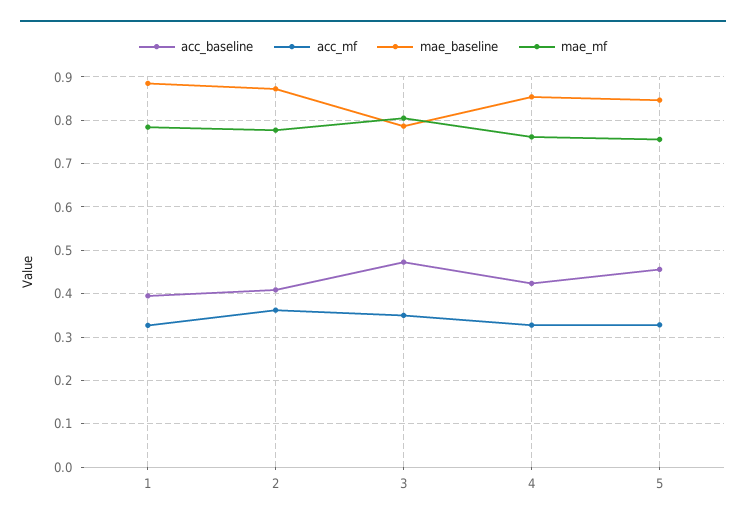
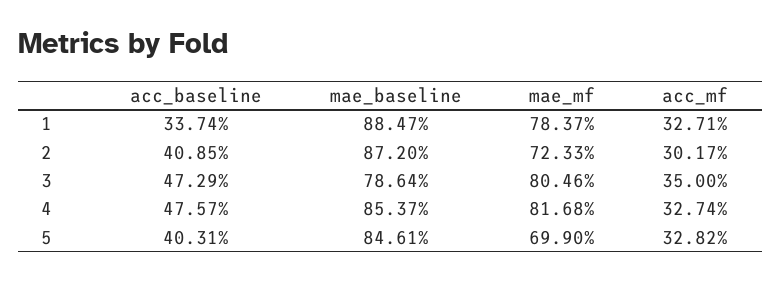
acc_baseline, 1: 0.4 -> 0.3374
acc_mf, 2: 0.36 -> 0.3017
mae_mf, 2: 0.78 -> 0.7233
acc_baseline, 4: 0.42 -> 0.4757
mae_mf, 4: 0.76 -> 0.8168
acc_baseline, 5: 0.46 -> 0.4031
mae_mf, 5: 0.76 -> 0.699

